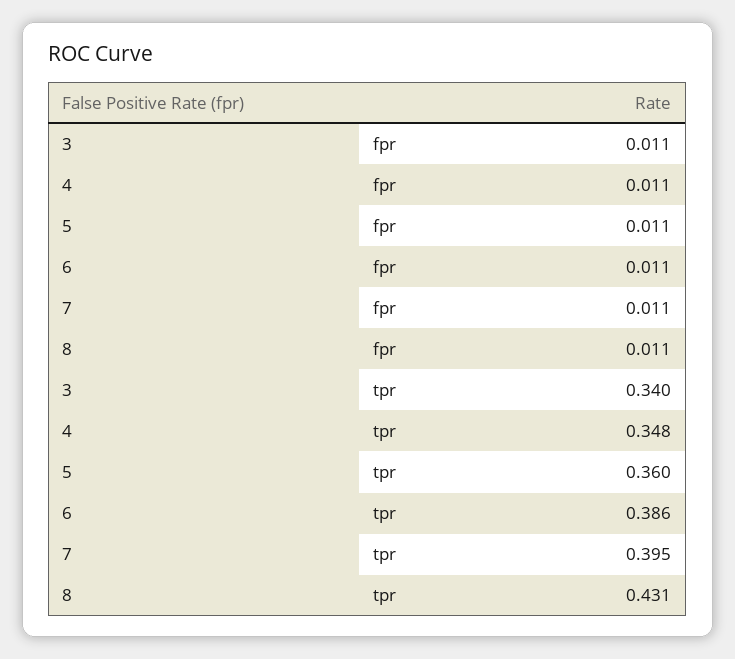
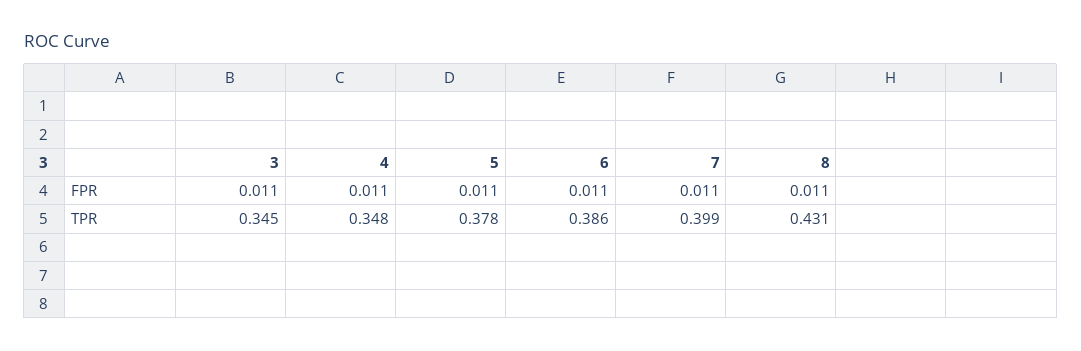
3, tpr: 0.34 -> 0.345
5, tpr: 0.36 -> 0.378
7, tpr: 0.395 -> 0.399

